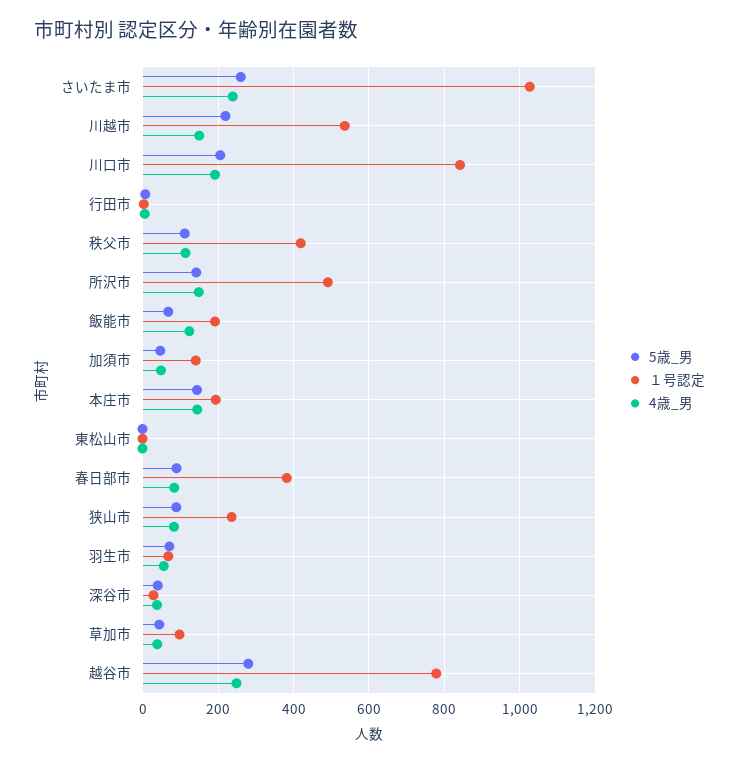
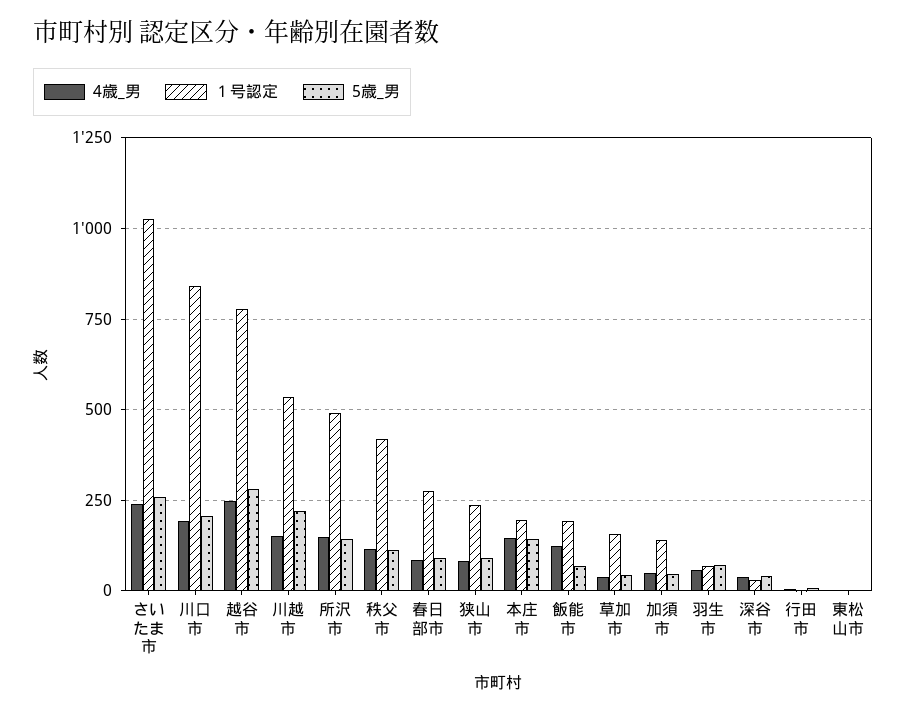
１号認定, 春日部市: 380 -> 275
１号認定, 草加市: 100 -> 150

